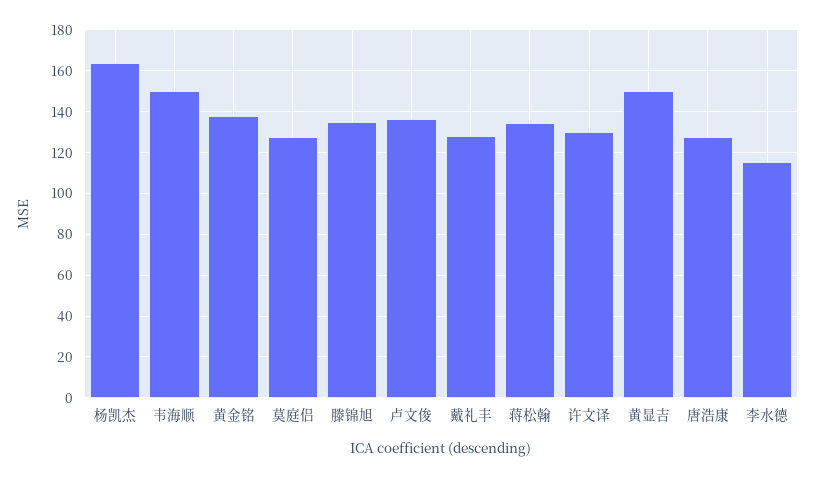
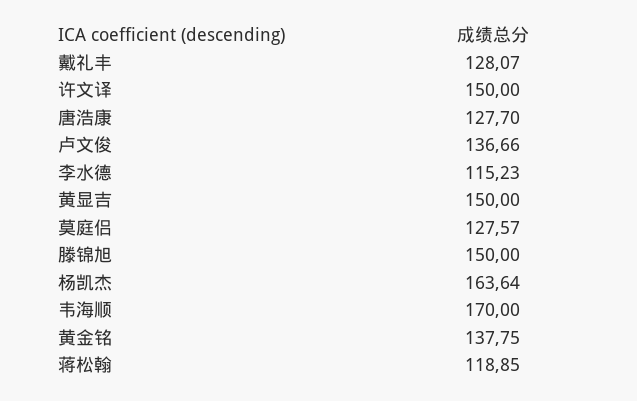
韦海顺: 150 -> 170
滕锦旭: 135 -> 150
蒋松翰: 135 -> 118.85
许文译: 130 -> 150

